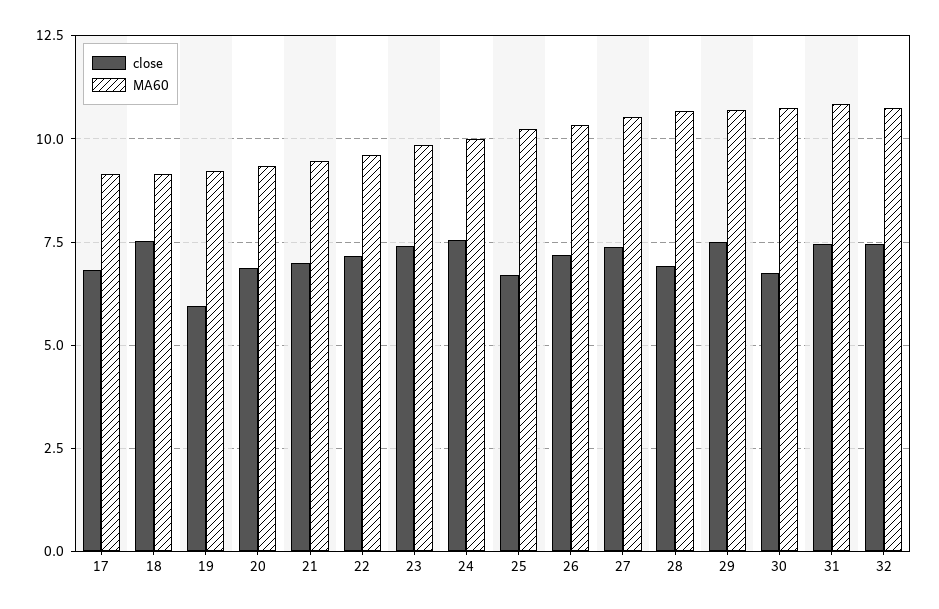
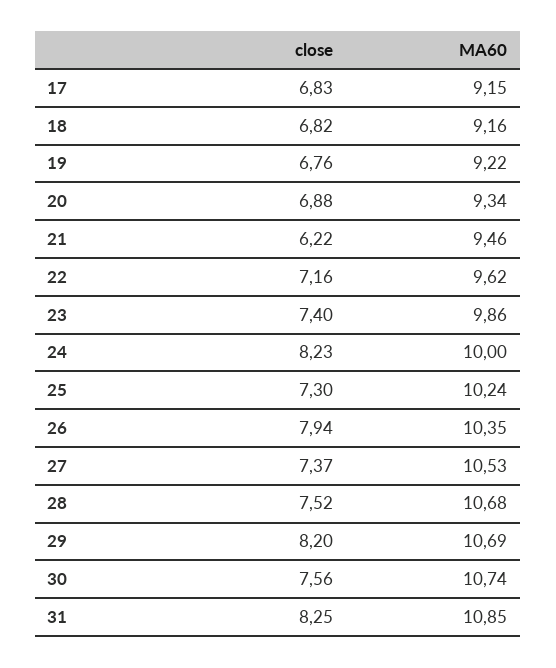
close, 18: 7.5 -> 6.82
close, 19: 6 -> 6.76
close, 21: 7 -> 6.22
close, 24: 7.5 -> 8.23
close, 25: 6.75 -> 7.3
close, 26: 7.25 -> 7.94
close, 28: 7 -> 7.52
close, 29: 7.5 -> 8.2
close, 30: 6.75 -> 7.56
close, 31: 7.5 -> 8.25
close, 32: 7.5 -> none
MA60, 32: 10.75 -> none

